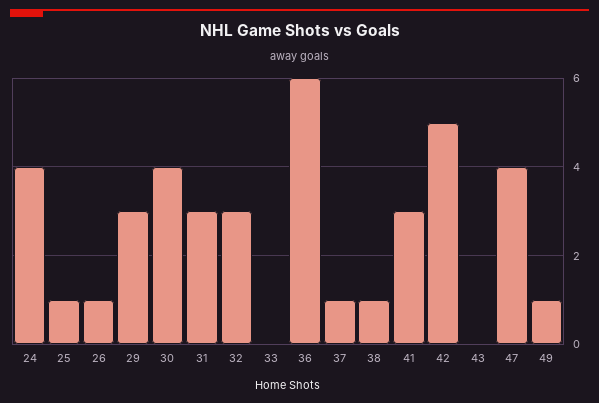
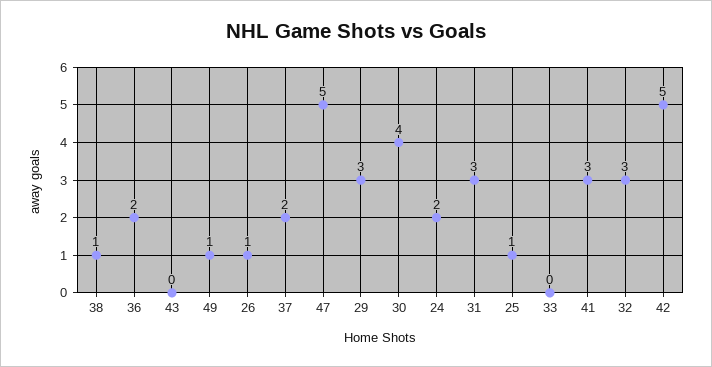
24: 4 -> 2
36: 6 -> 2
37: 1 -> 2
47: 4 -> 5

